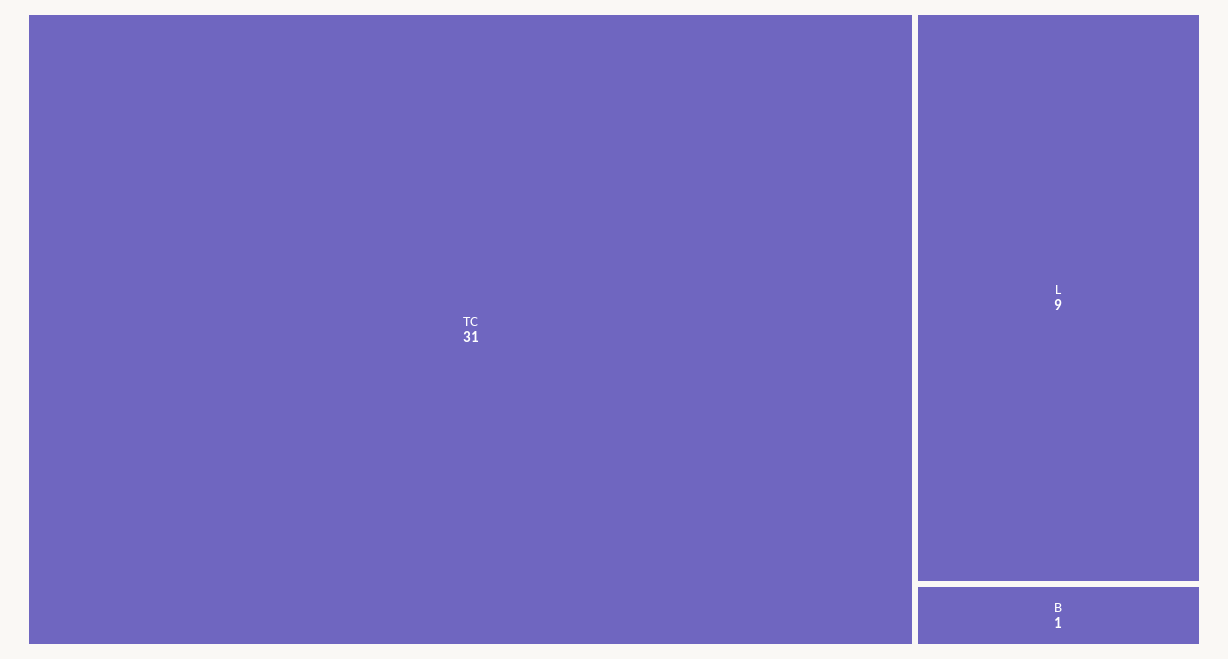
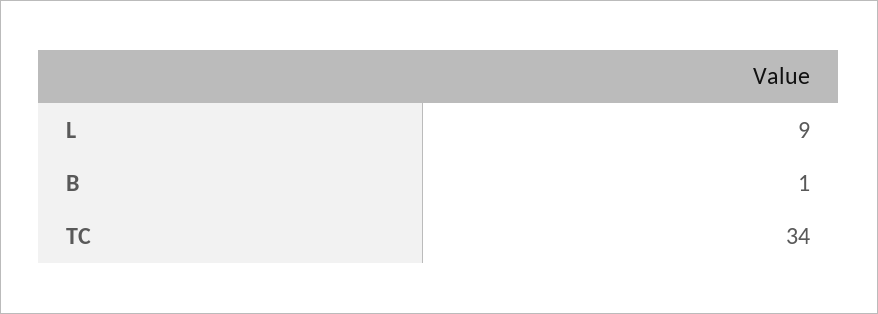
TC: 31 -> 34

